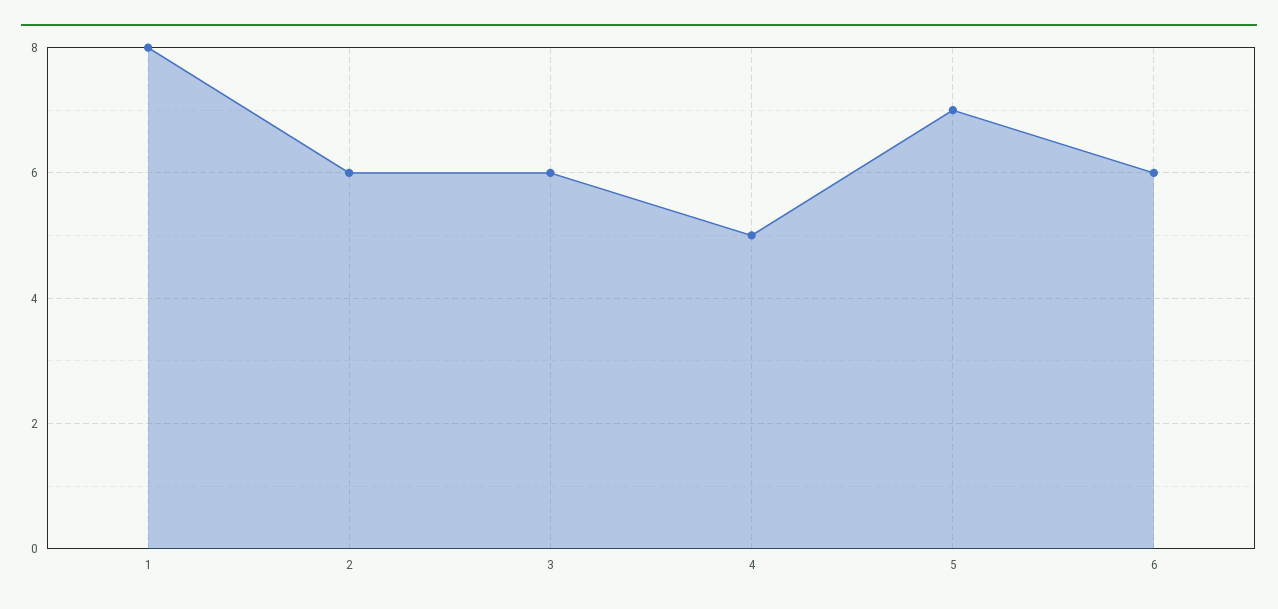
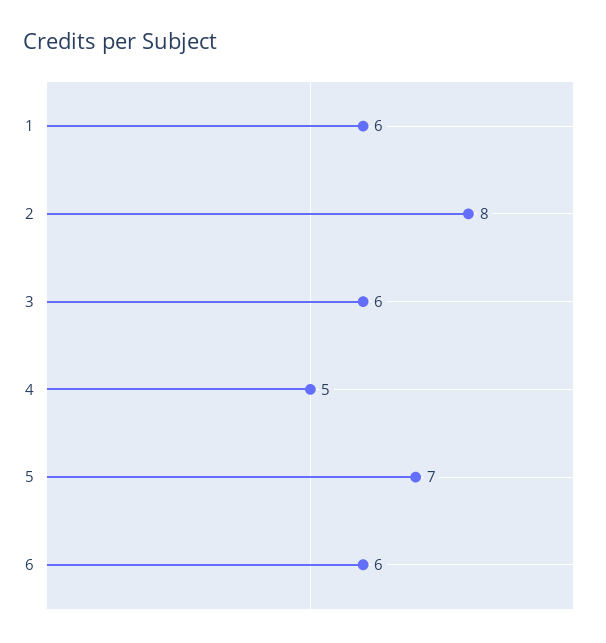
1: 8 -> 6
2: 6 -> 8

